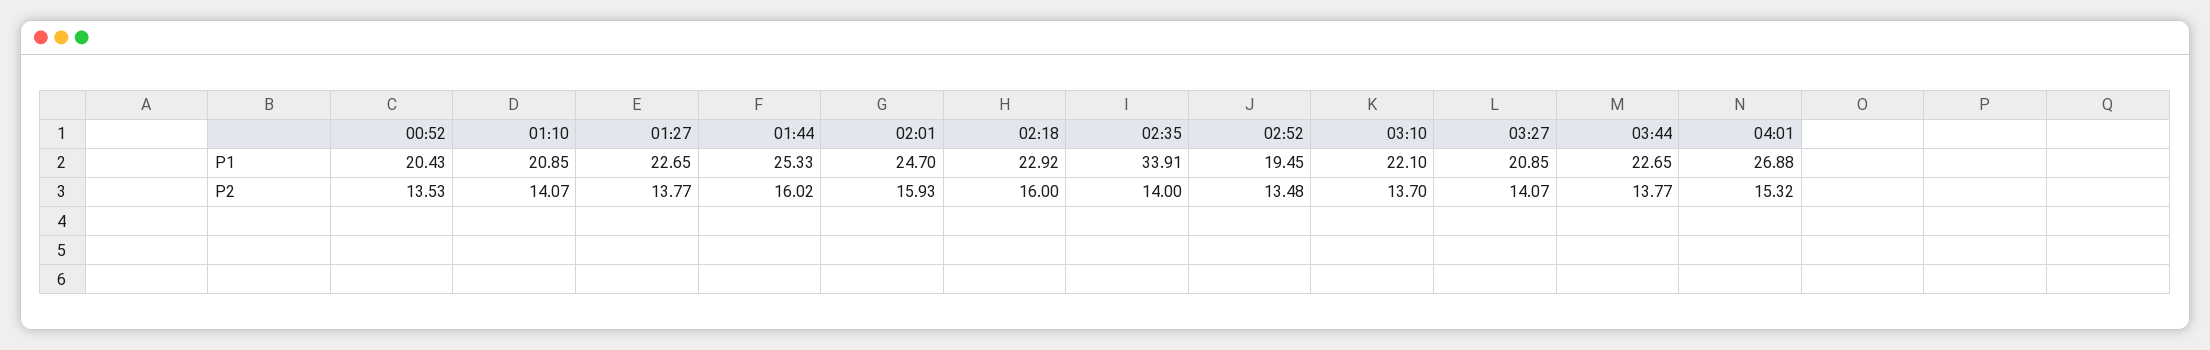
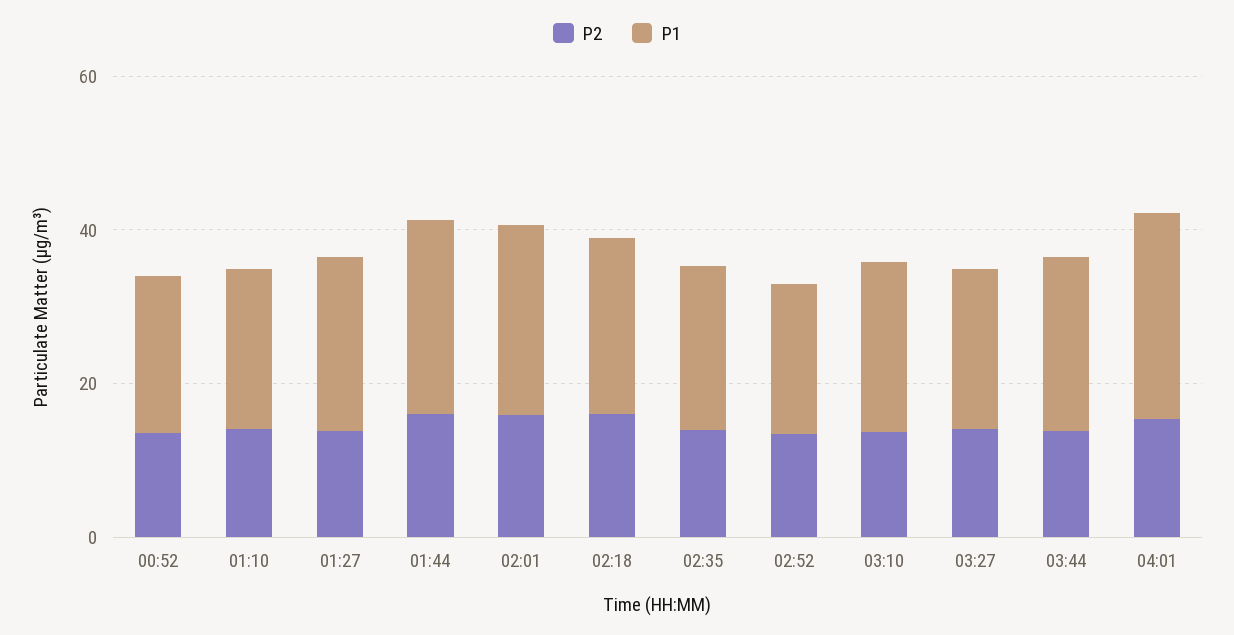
P1, 02:35: 33.91 -> 20

